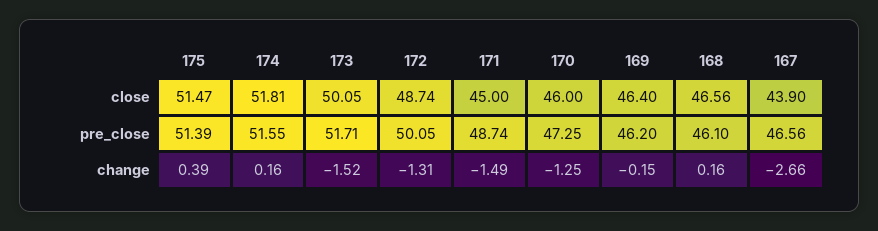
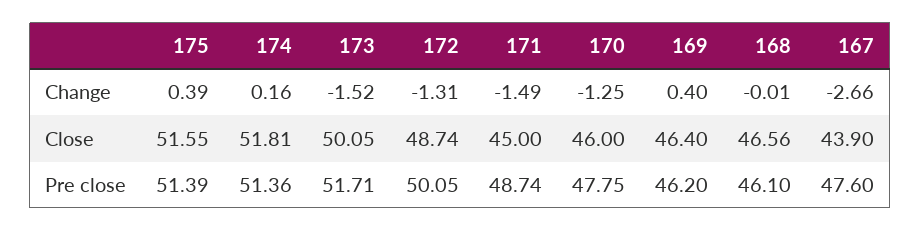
175, close: 51.47 -> 51.55
174, pre_close: 51.55 -> 51.36
170, pre_close: 47.25 -> 47.75
167, pre_close: 46.56 -> 47.6
169, change: -0.15 -> 0.4
168, change: 0.16 -> -0.01

